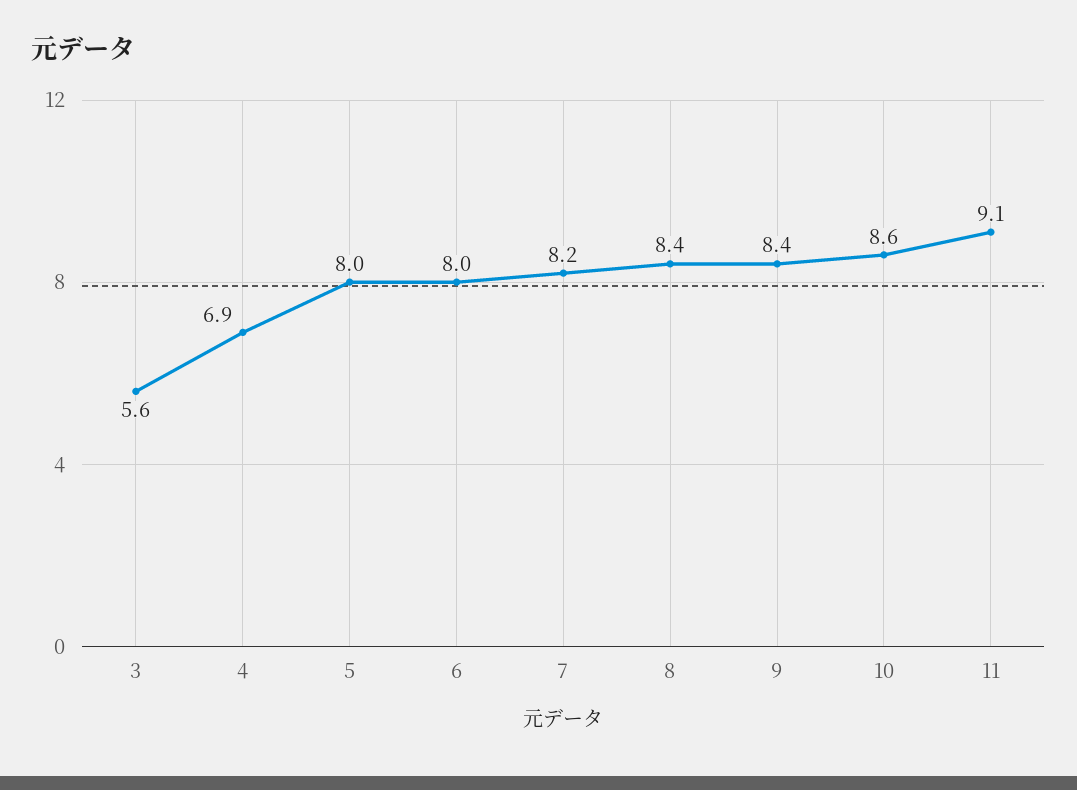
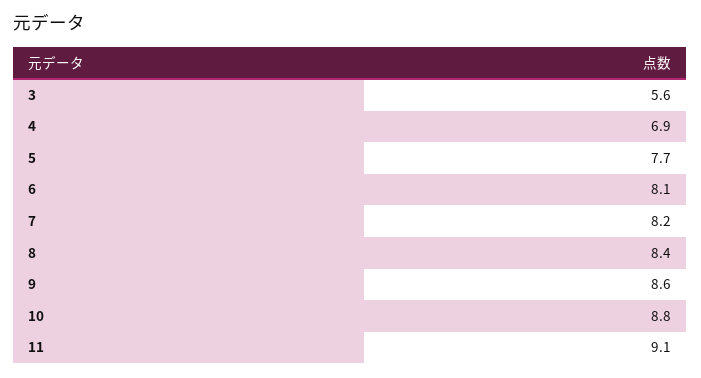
5: 8 -> 7.7
6: 8 -> 8.1
9: 8.4 -> 8.6
10: 8.6 -> 8.8

